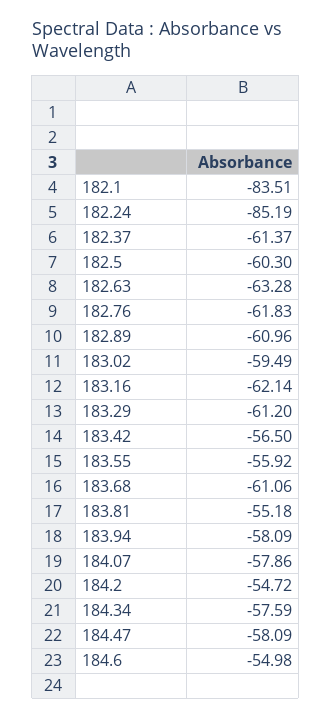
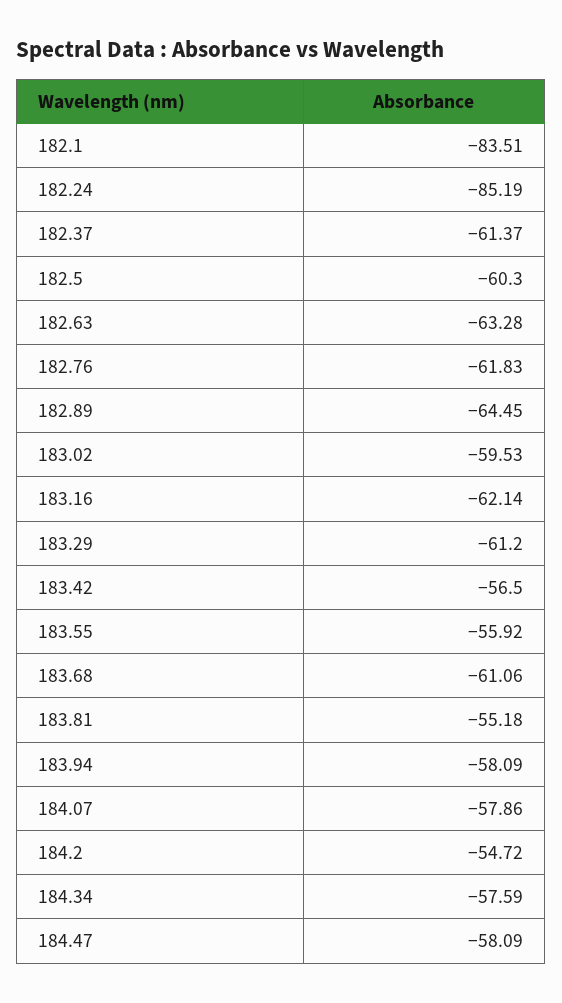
182.89: -60.96 -> -64.45
183.02: -59.49 -> -59.53
184.6: -54.98 -> none

